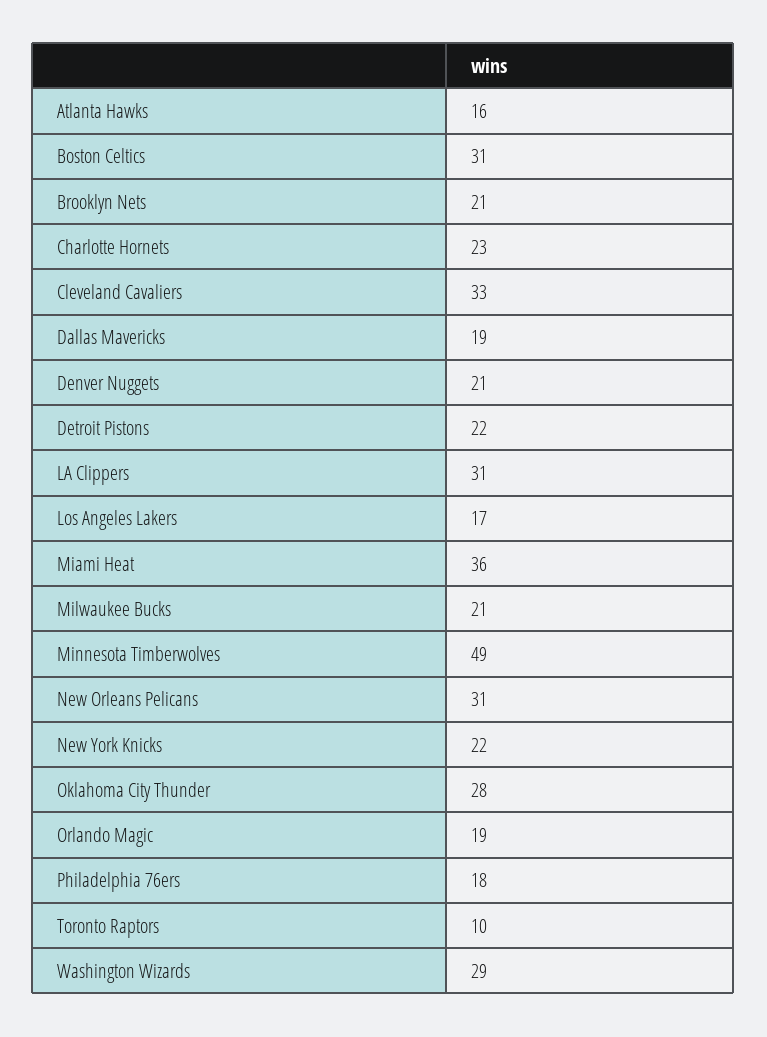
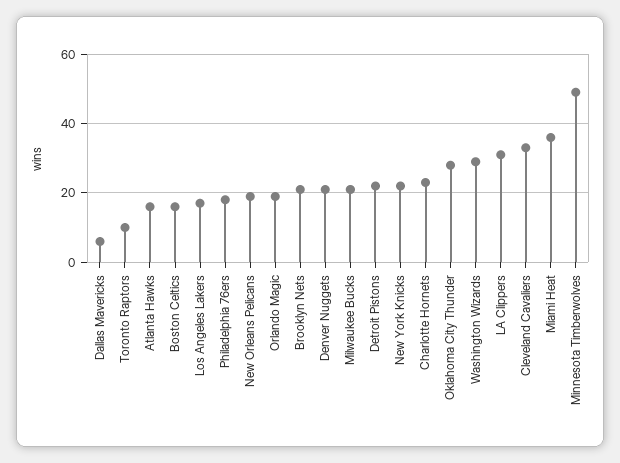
Boston Celtics: 31 -> 15
Dallas Mavericks: 19 -> 5
New Orleans Pelicans: 31 -> 20

